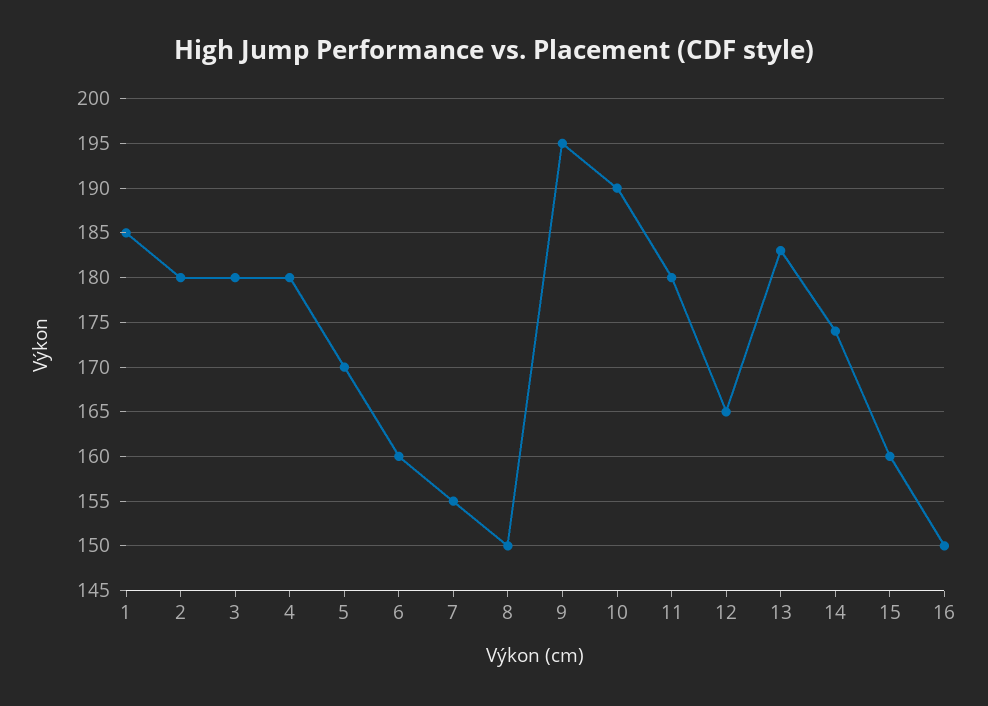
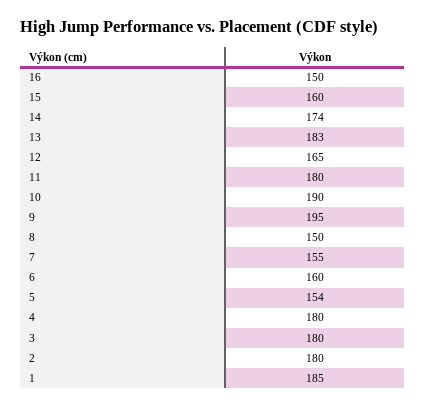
5: 170 -> 154

